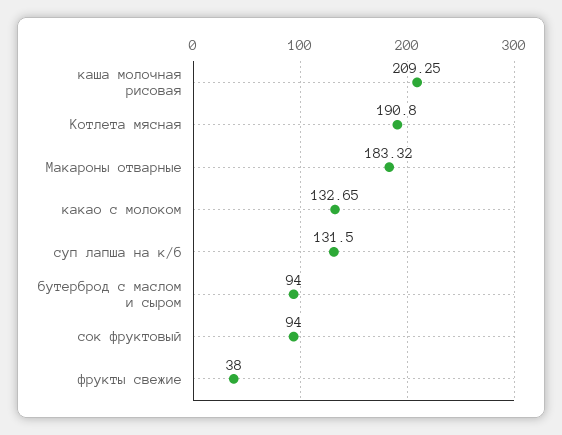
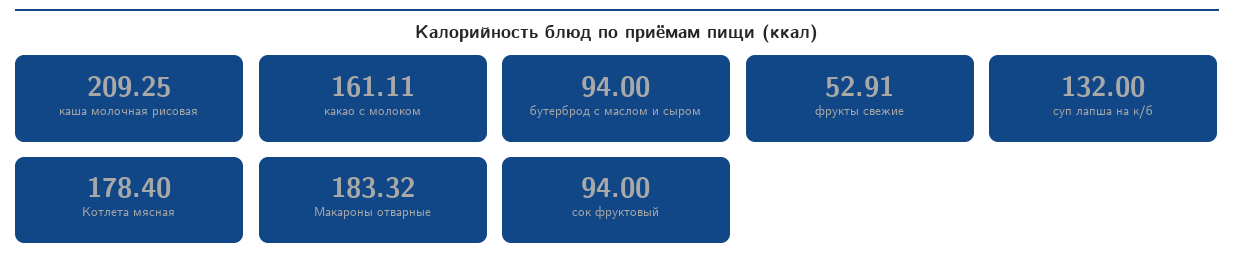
Котлета мясная: 190.8 -> 178.4
какао с молоком: 132.65 -> 161.11
суп лапша на к/б: 131.5 -> 132
фрукты свежие: 38 -> 52.91

